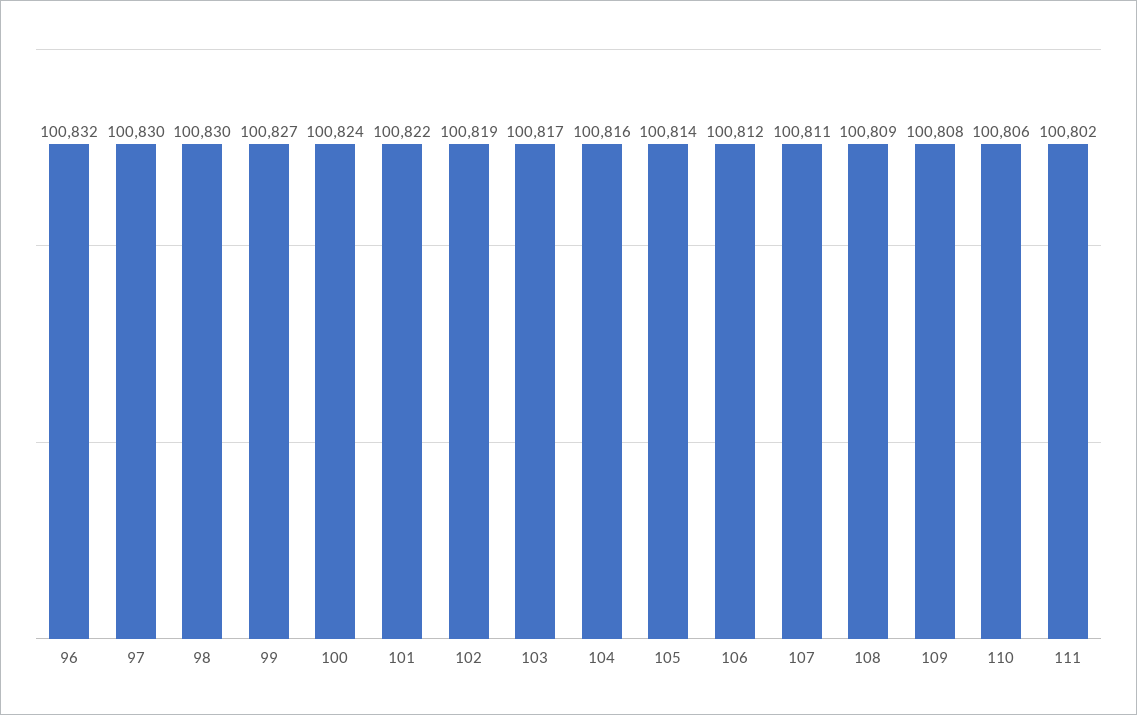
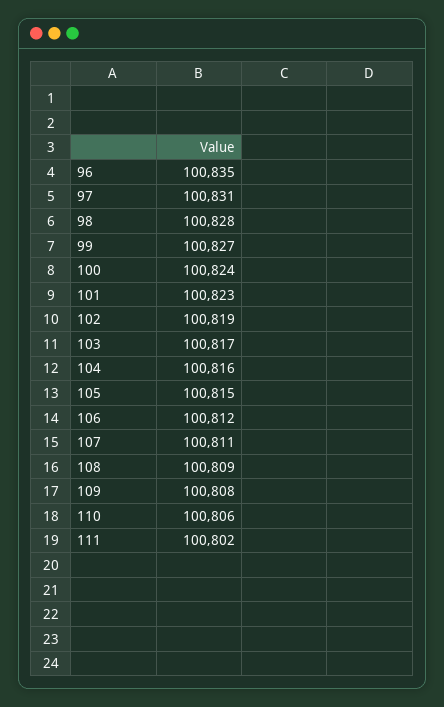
96: 100832 -> 100835
97: 100830 -> 100831
98: 100830 -> 100828
101: 100822 -> 100823
105: 100814 -> 100815

